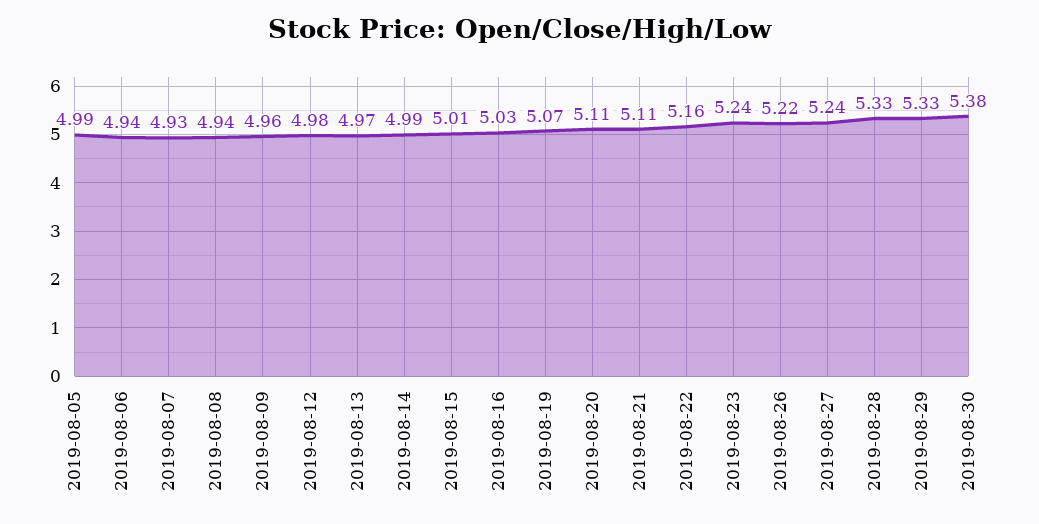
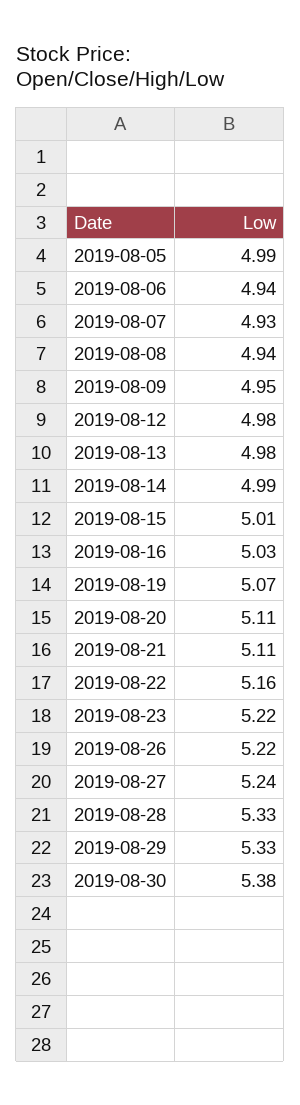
2019-08-09: 4.96 -> 4.95
2019-08-13: 4.97 -> 4.98
2019-08-23: 5.24 -> 5.22

